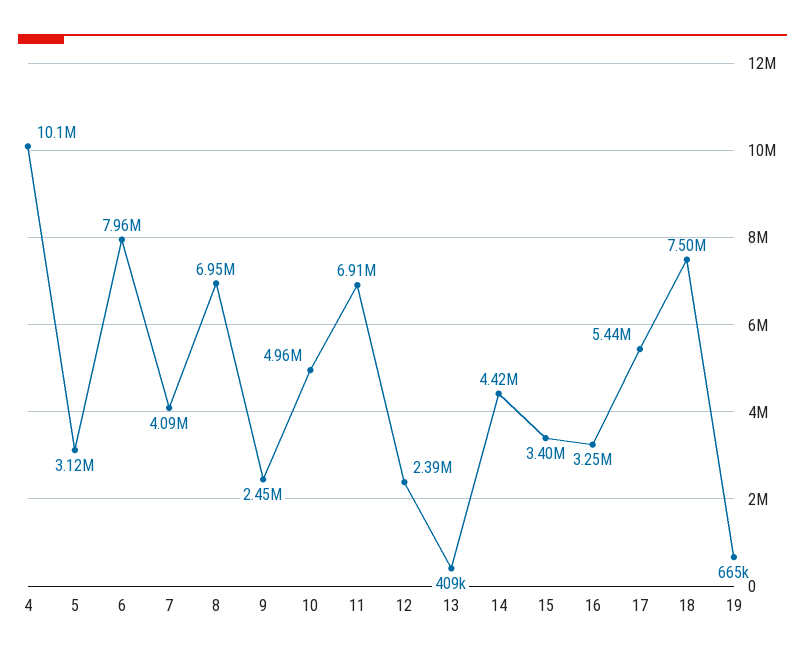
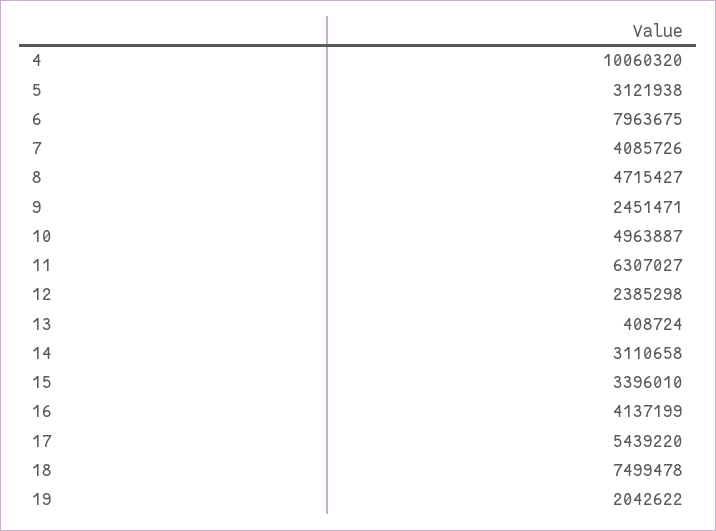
8: 6950000 -> 4715427
11: 6910000 -> 6307027
14: 4420000 -> 3110658
16: 3250000 -> 4137199
19: 665000 -> 2042622

